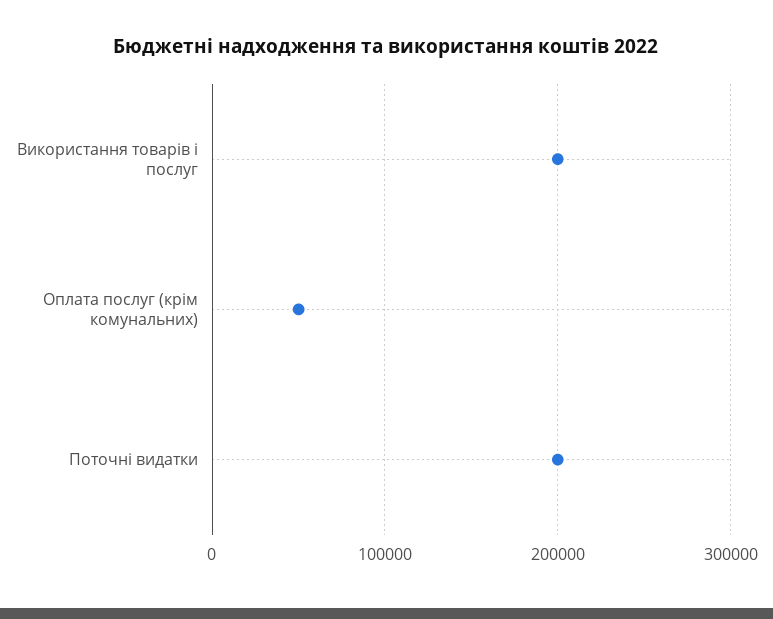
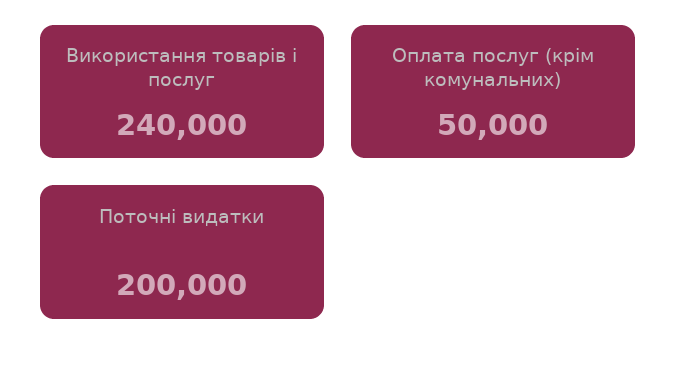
Використання товарів і послуг: 200000 -> 240000

